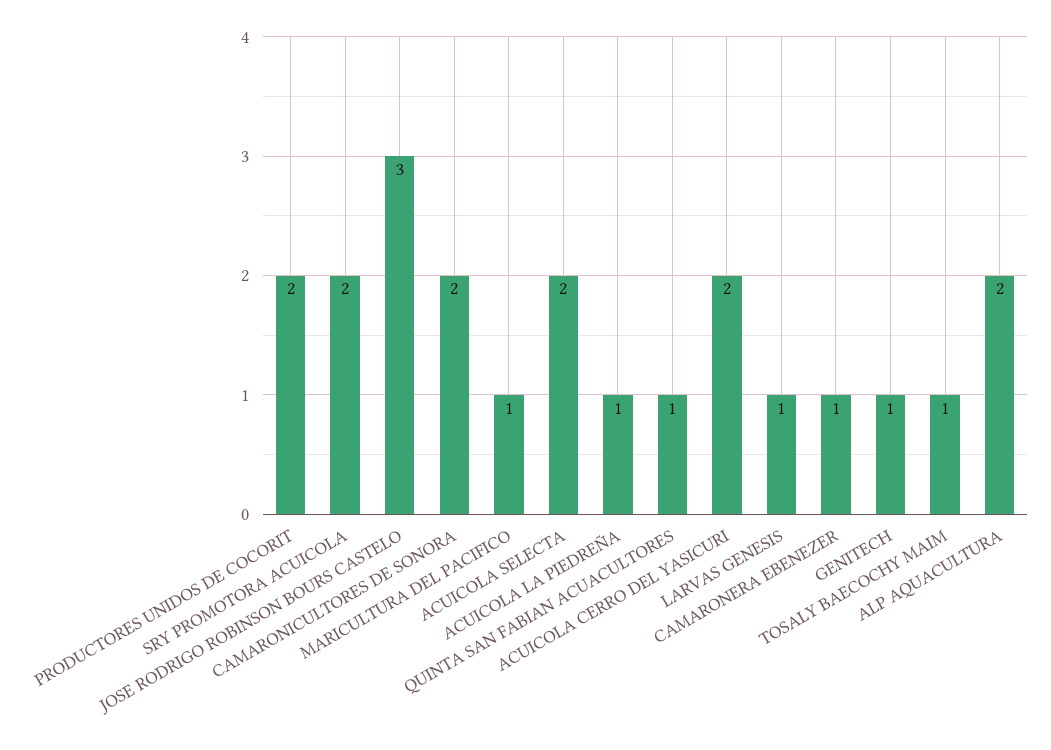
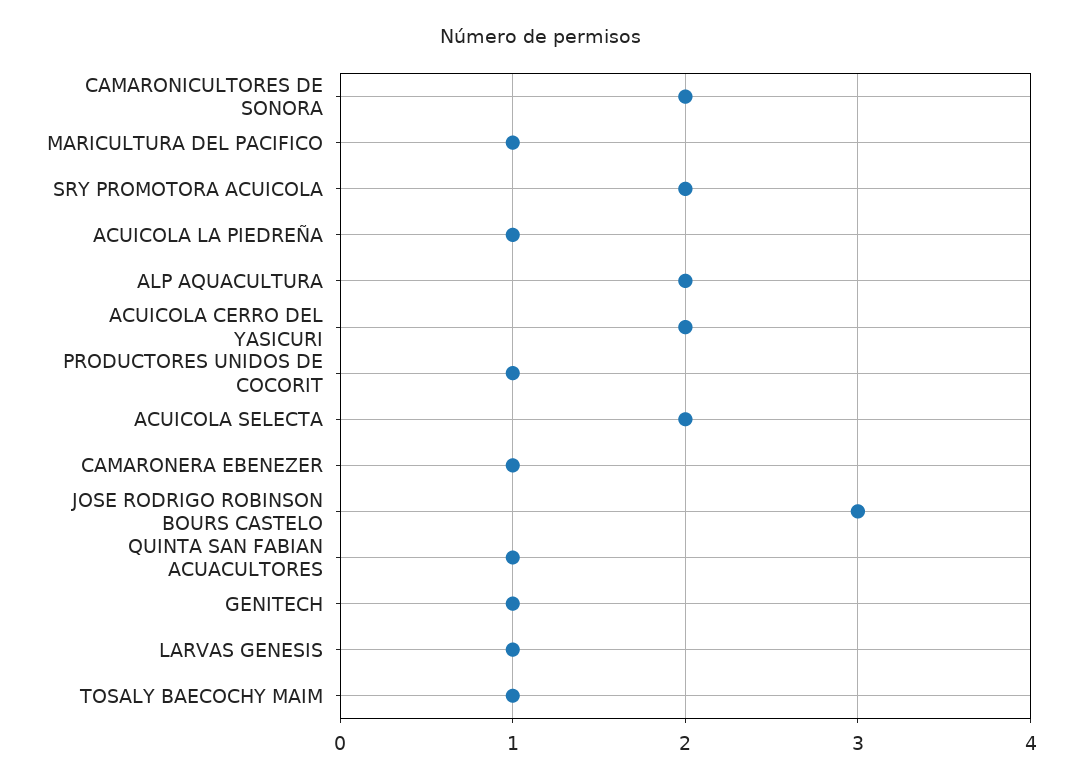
PRODUCTORES UNIDOS DE COCORIT: 2 -> 1

